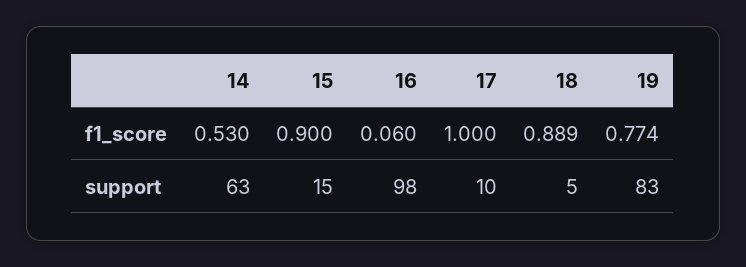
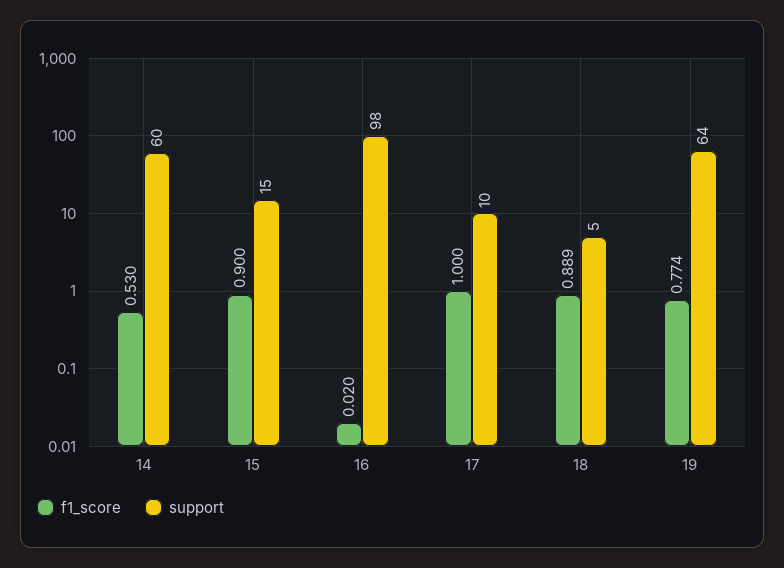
f1_score, 16: 0.06 -> 0.02
support, 14: 63 -> 60
support, 19: 83 -> 64

